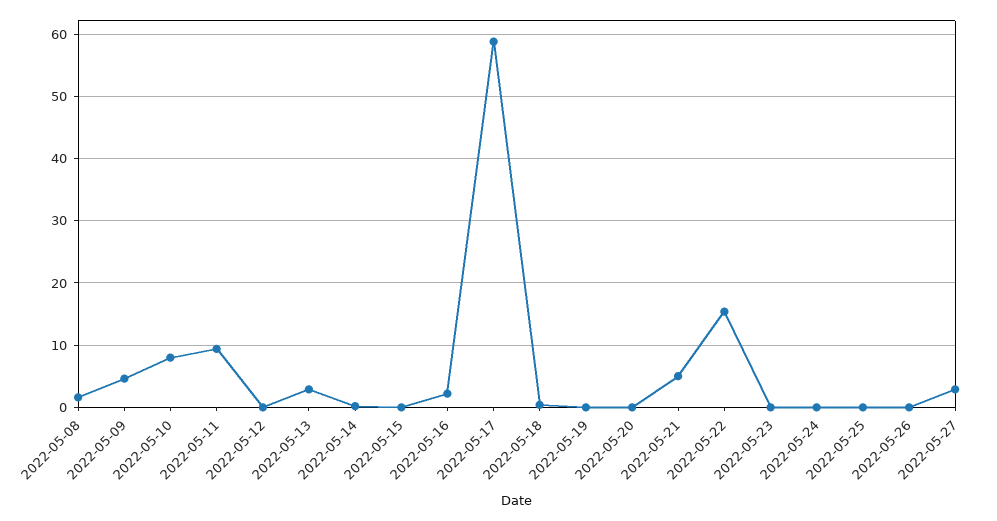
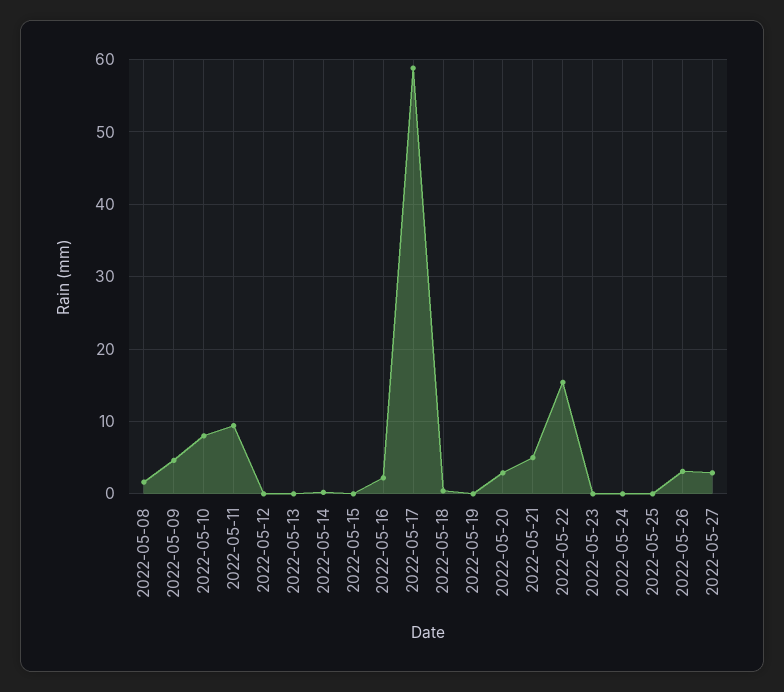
2022-05-13: 3 -> 0
2022-05-20: 0 -> 3
2022-05-26: 0 -> 3

